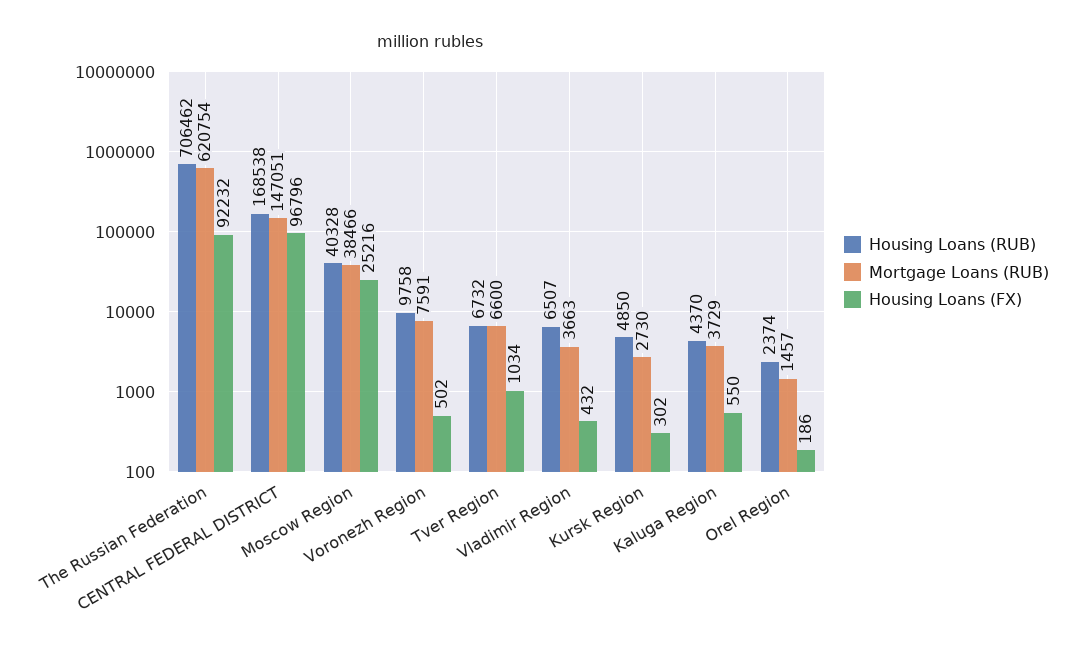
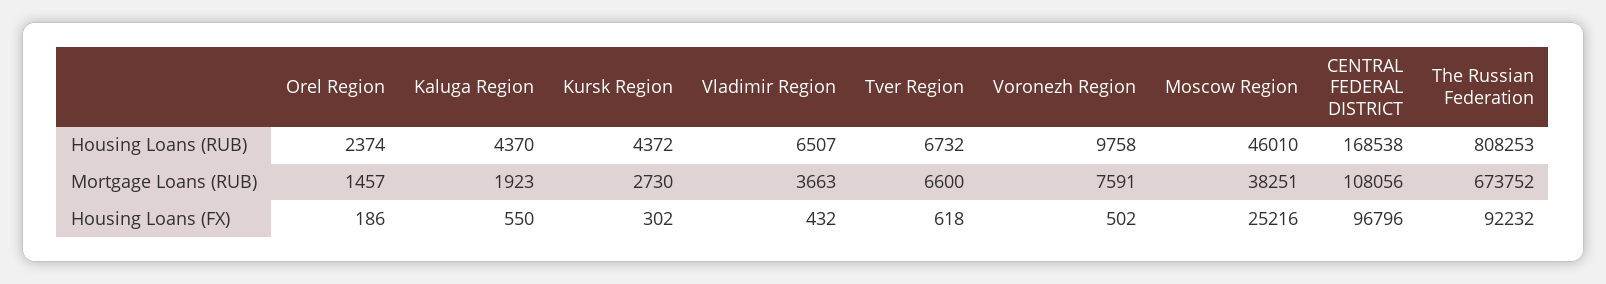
Housing Loans (RUB), The Russian Federation: 706462 -> 808253
Mortgage Loans (RUB), The Russian Federation: 620754 -> 673752
Mortgage Loans (RUB), CENTRAL FEDERAL DISTRICT: 147051 -> 108056
Housing Loans (RUB), Moscow Region: 40328 -> 46010
Mortgage Loans (RUB), Moscow Region: 38466 -> 38251
Housing Loans (FX), Tver Region: 1034 -> 618
Housing Loans (RUB), Kursk Region: 4850 -> 4372
Mortgage Loans (RUB), Kaluga Region: 3729 -> 1923

